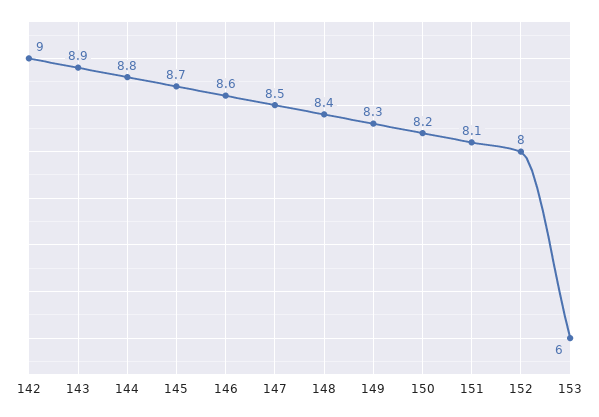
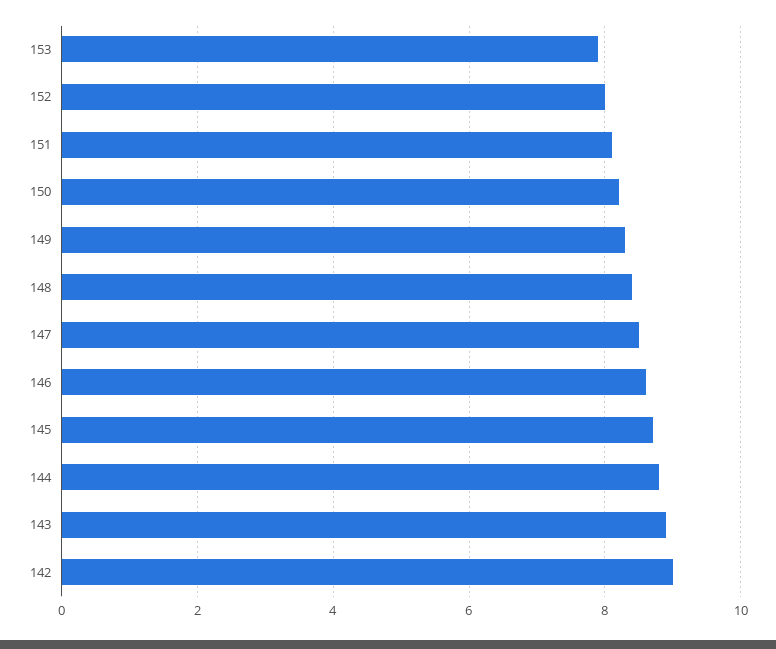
153: 6 -> 8

